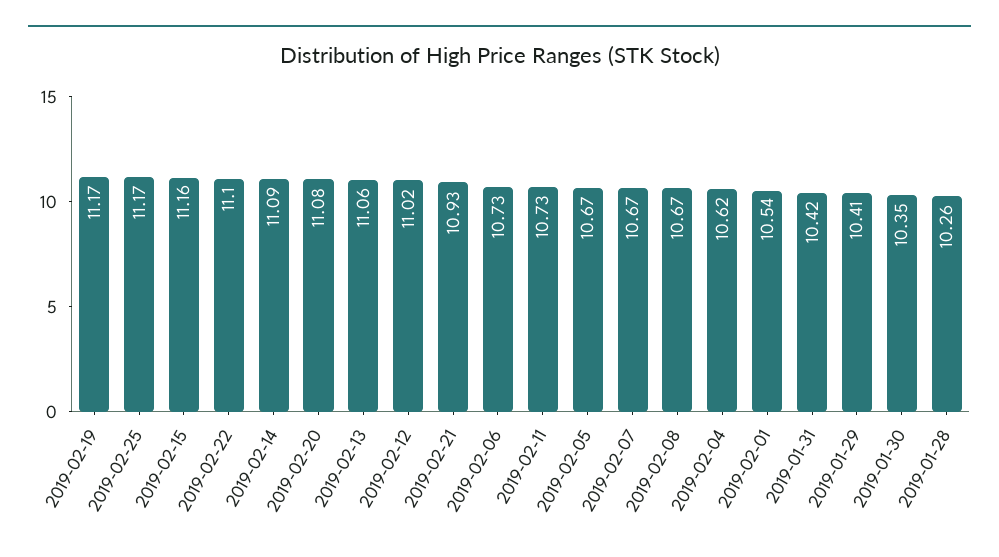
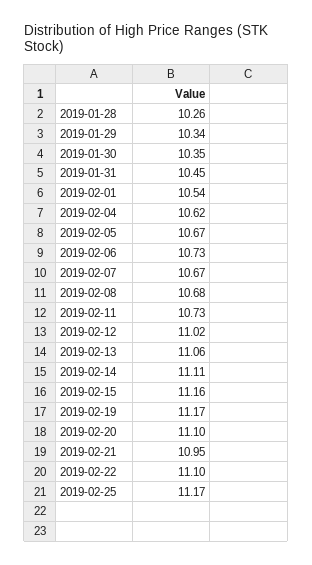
2019-02-14: 11.09 -> 11.11
2019-02-20: 11.08 -> 11.1
2019-02-21: 10.93 -> 10.95
2019-02-08: 10.67 -> 10.68
2019-01-31: 10.42 -> 10.45
2019-01-29: 10.41 -> 10.34

